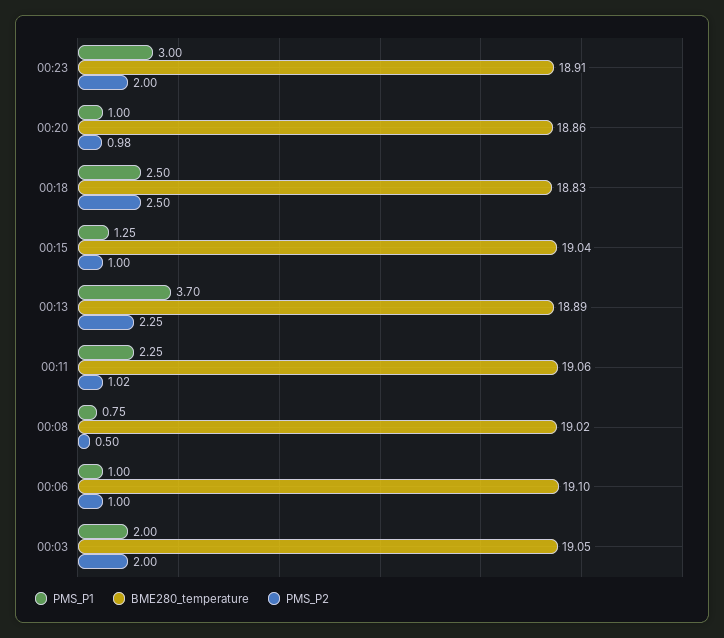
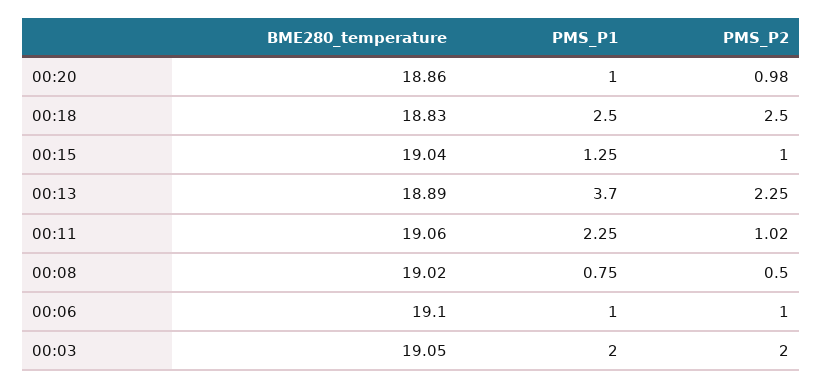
PMS_P1, 00:23: 3 -> none
BME280_temperature, 00:23: 18.91 -> none
PMS_P2, 00:23: 2 -> none

